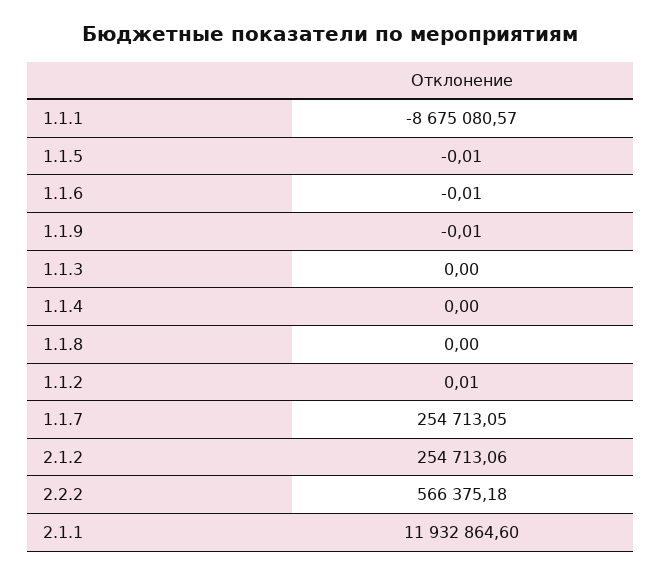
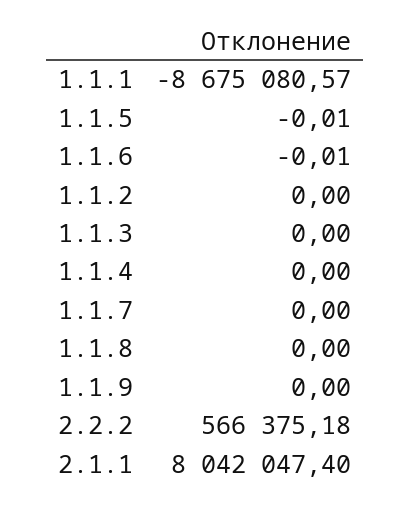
1.1.9: -0.01 -> 0
1.1.2: 0.01 -> 0
1.1.7: 254713.05 -> 0
2.1.2: 254713.06 -> none
2.1.1: 11932864.6 -> 8042047.4

